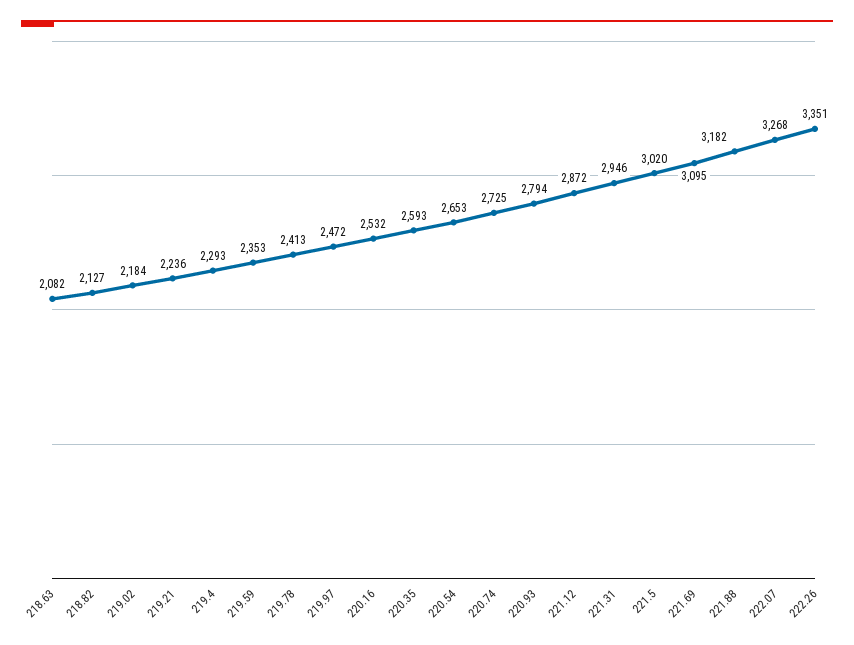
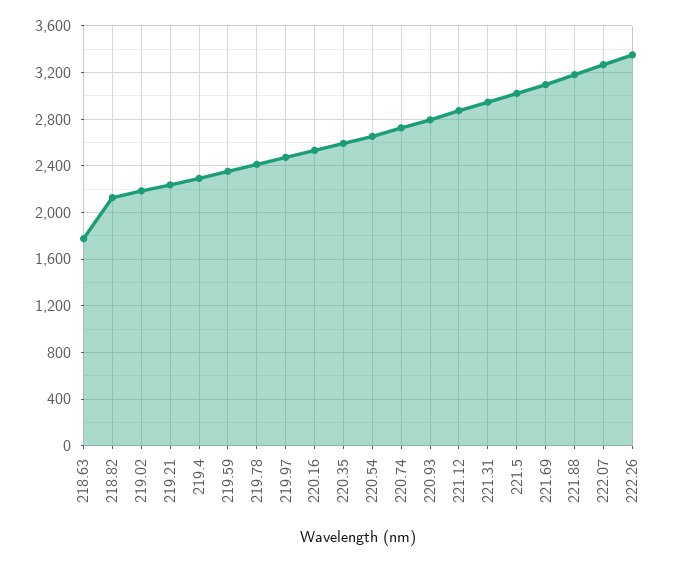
218.63: 2082 -> 1800

